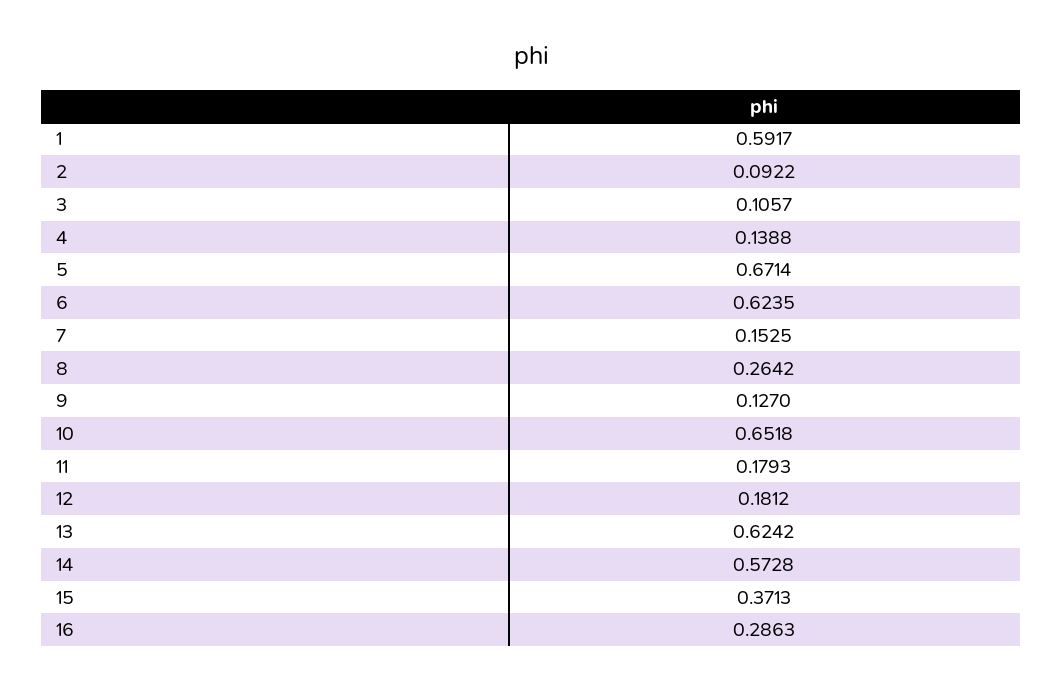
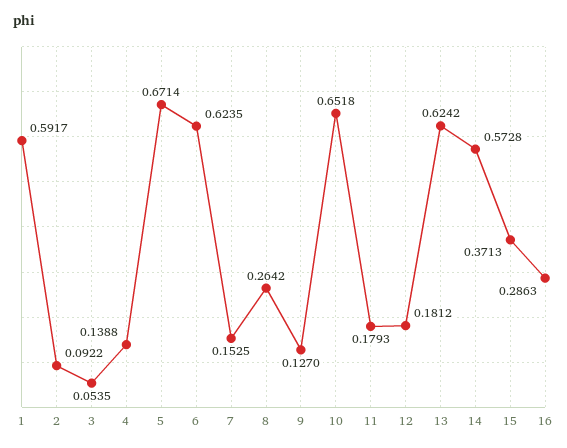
3: 0.1057 -> 0.0535

